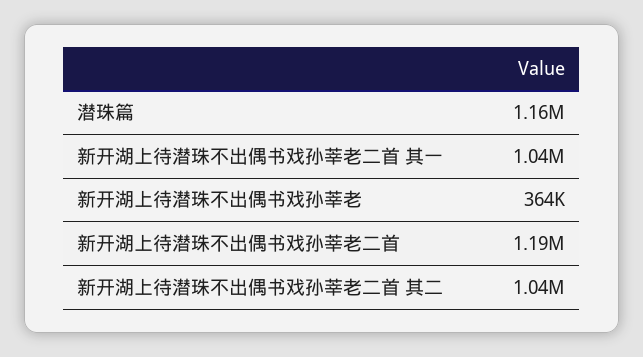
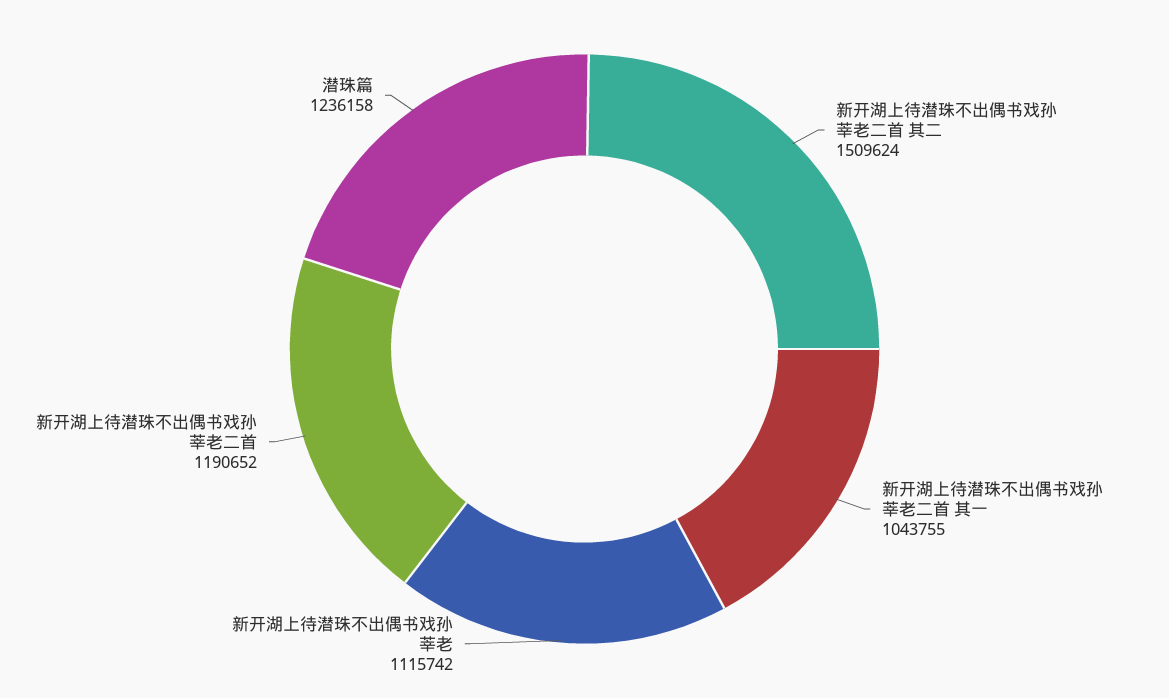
潜珠篇: 1160000 -> 1236158
新开湖上待潜珠不出偶书戏孙莘老: 364000 -> 1115742
新开湖上待潜珠不出偶书戏孙莘老二首 其二: 1040000 -> 1509624

